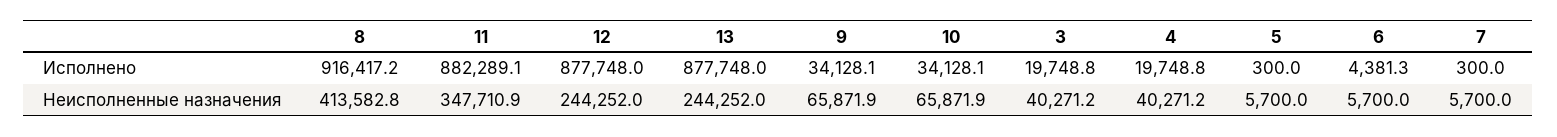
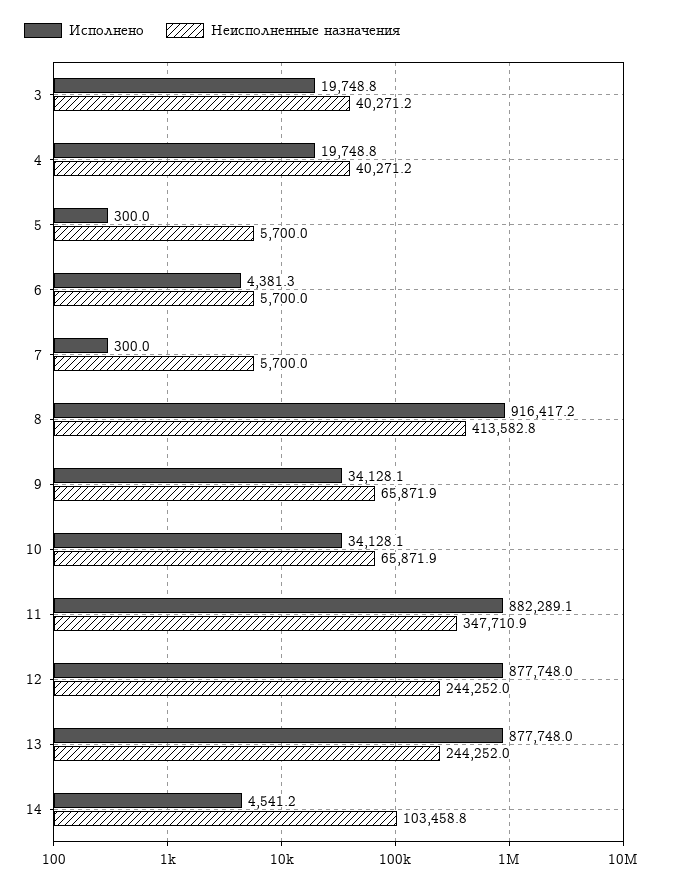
Исполнено, 14: none -> 4541.2
Неисполненные назначения, 14: none -> 103458.8

